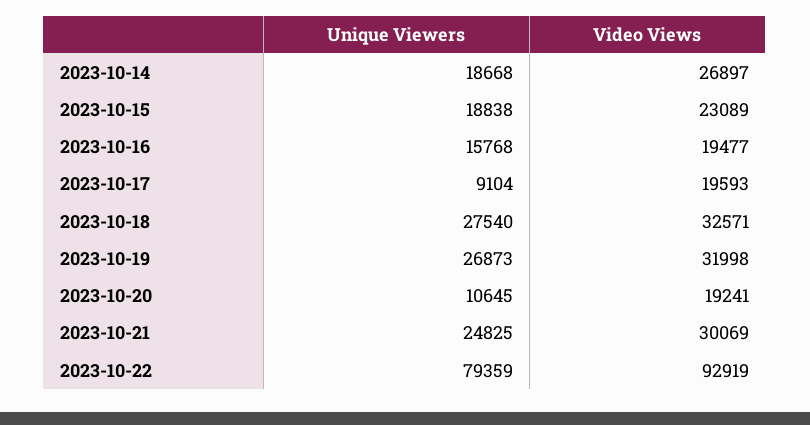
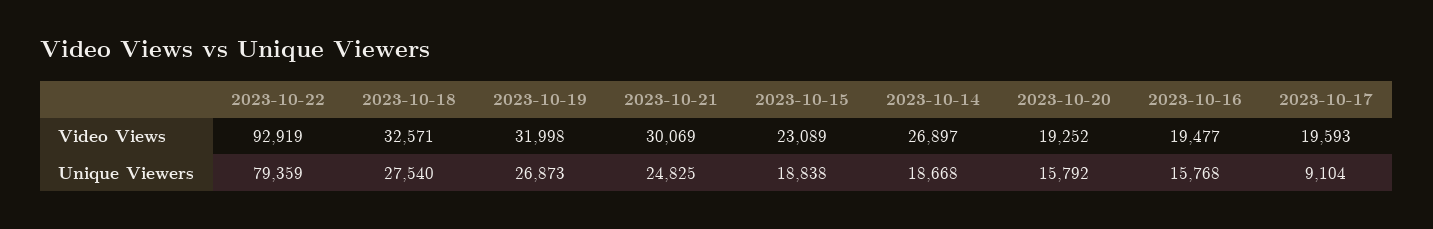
Unique Viewers, 2023-10-20: 10645 -> 15792
Video Views, 2023-10-20: 19241 -> 19252

